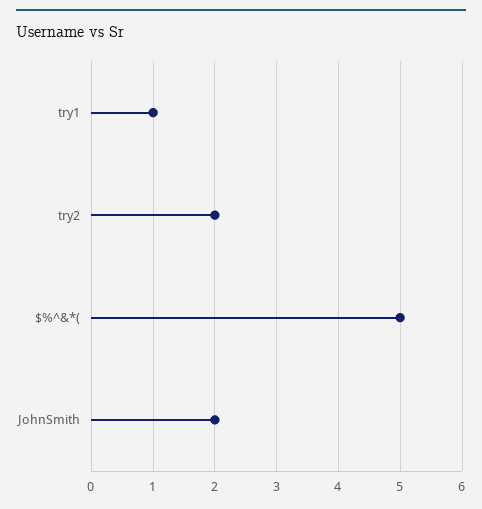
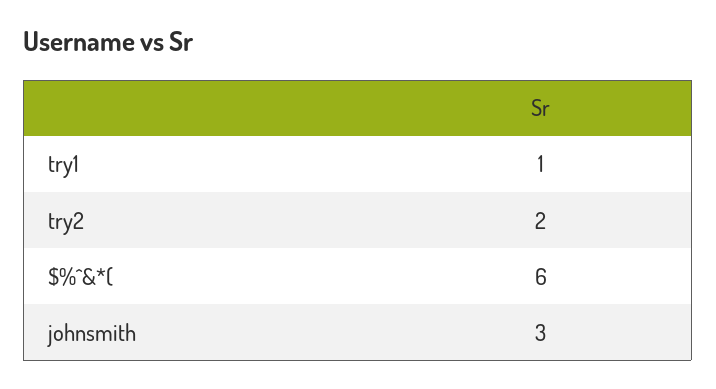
$%^&*(: 5 -> 6
JohnSmith: 2 -> 3

